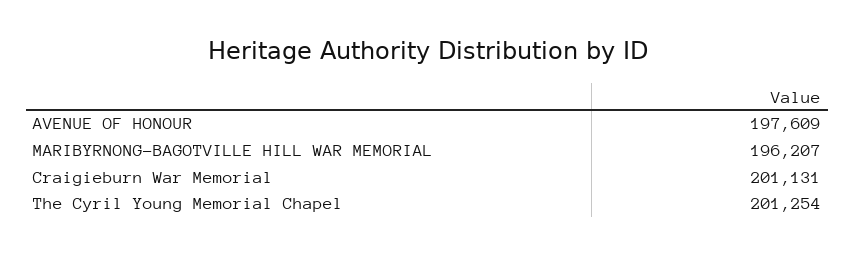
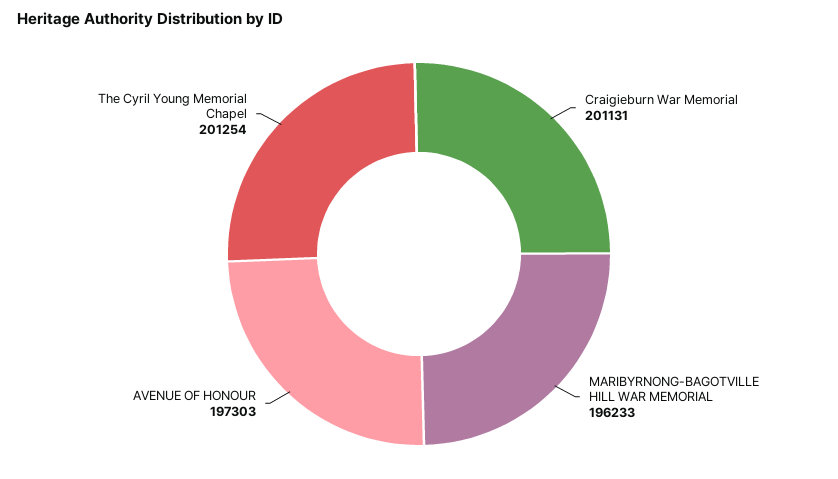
AVENUE OF HONOUR: 197609 -> 197303
MARIBYRNONG-BAGOTVILLE HILL WAR MEMORIAL: 196207 -> 196233

